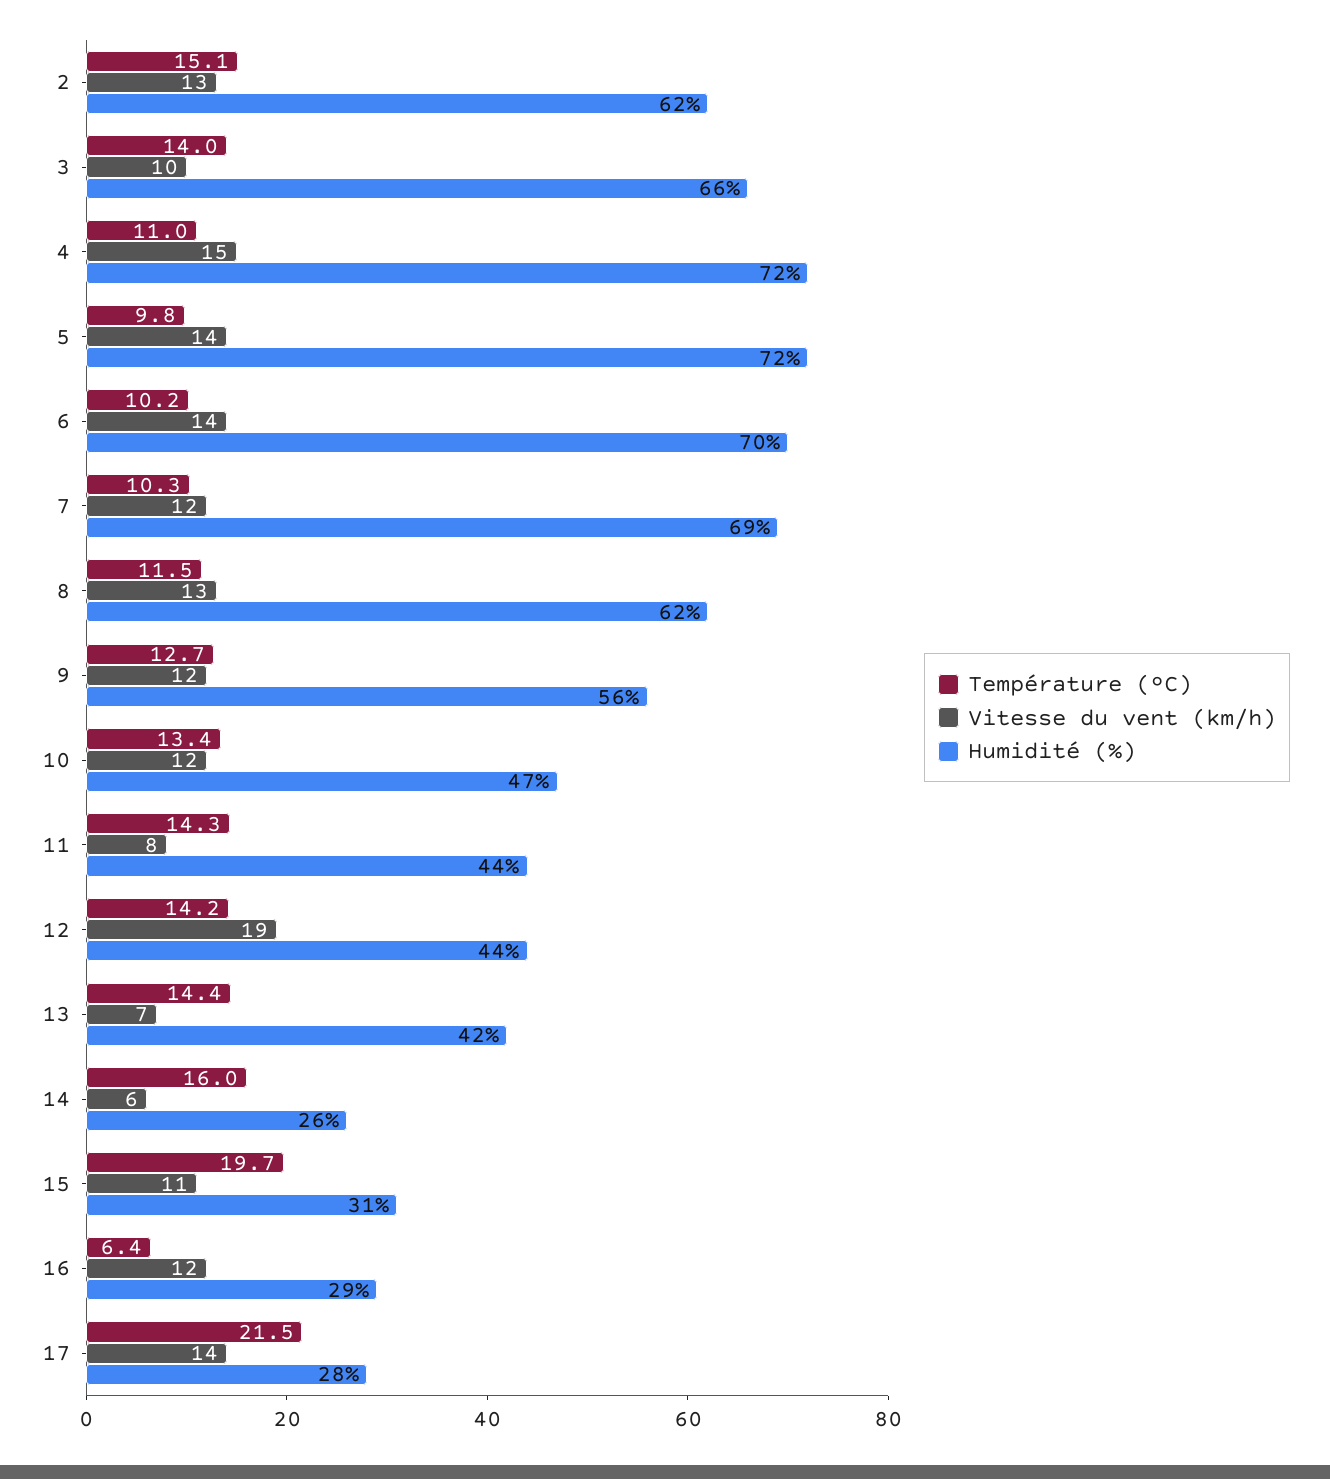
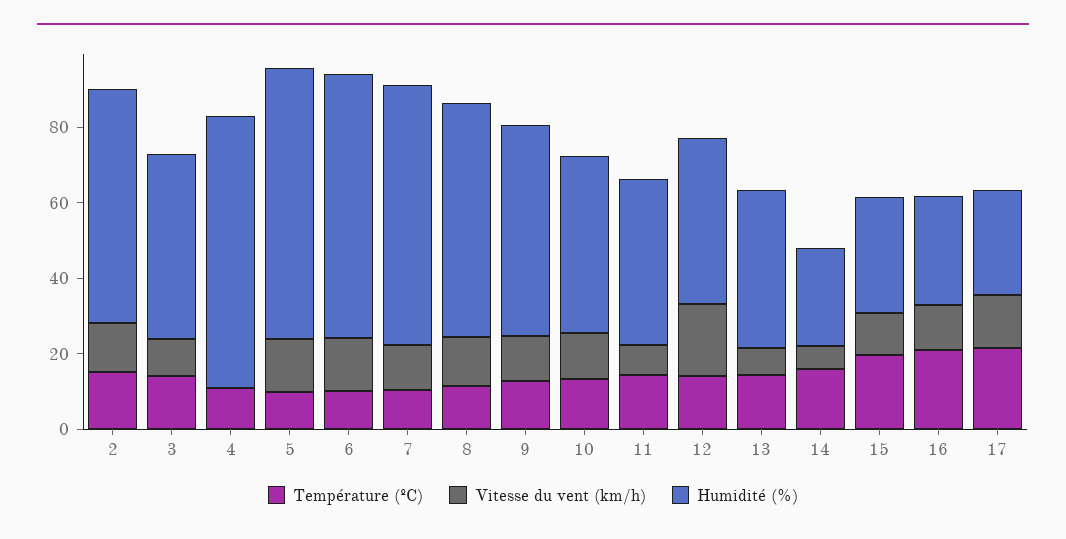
Humidité (%), 3: 66 -> 50
Vitesse du vent (km/h), 4: 15 -> 0
Température (ºC), 16: 6.4 -> 20

